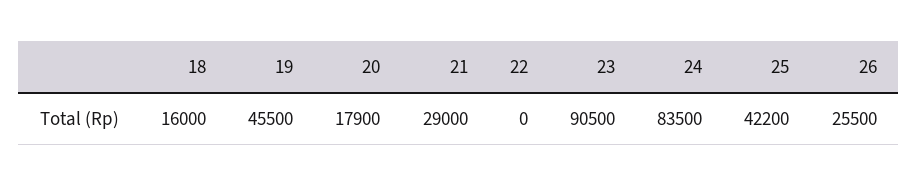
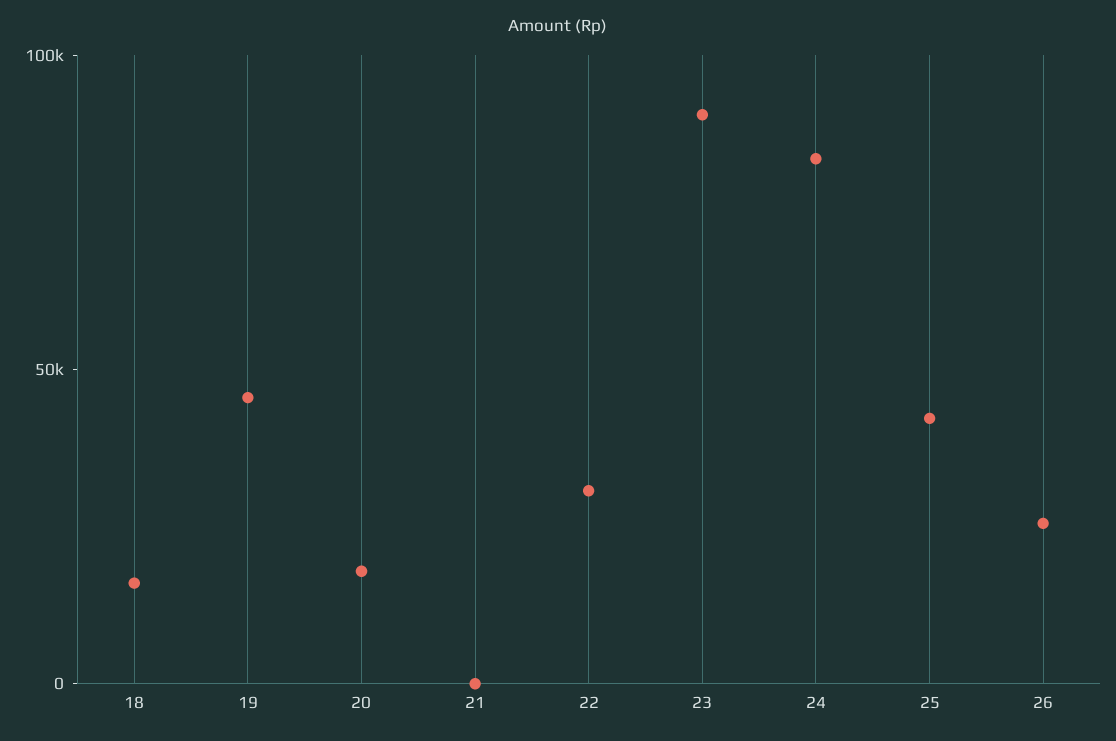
21: 29000 -> 0
22: 0 -> 30000

